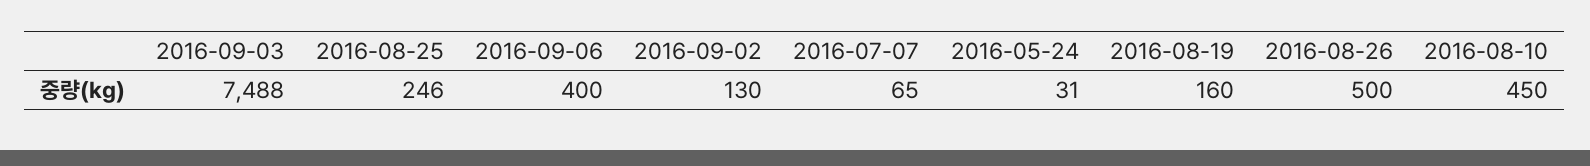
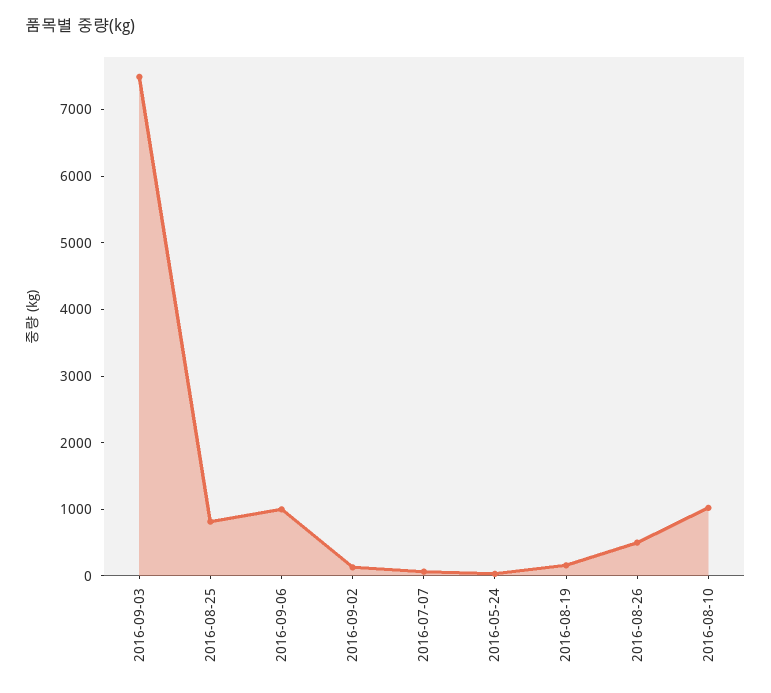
2016-08-25: 246 -> 800
2016-09-06: 400 -> 1000
2016-08-10: 450 -> 1000

